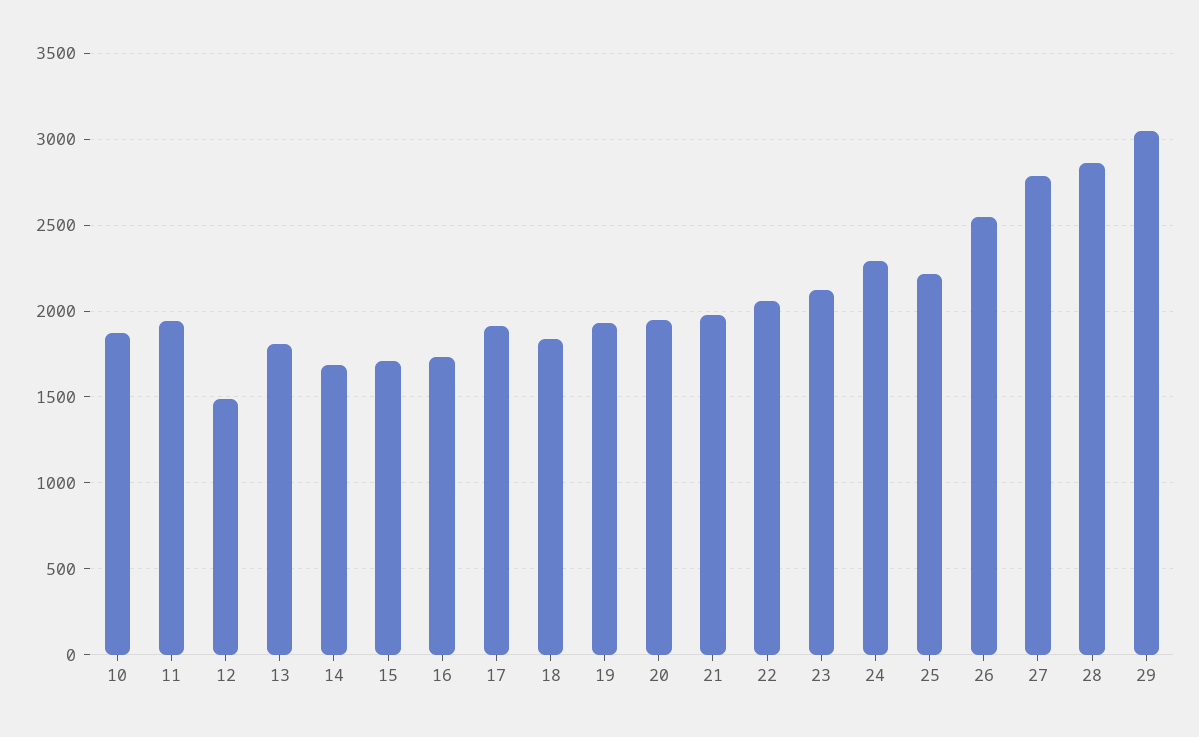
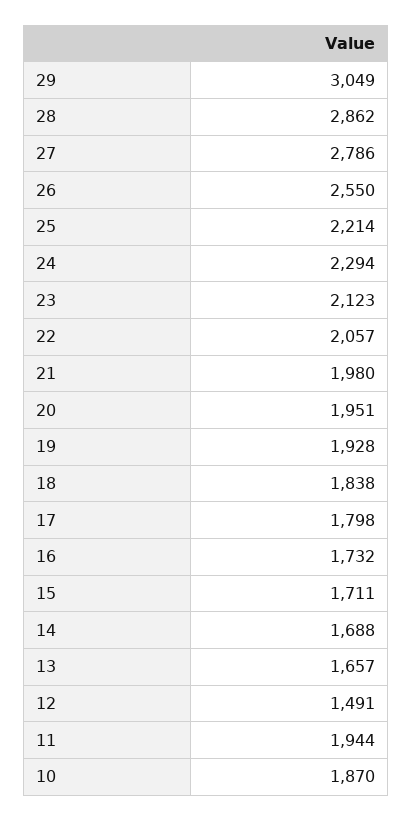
13: 1800 -> 1657
17: 1900 -> 1798

